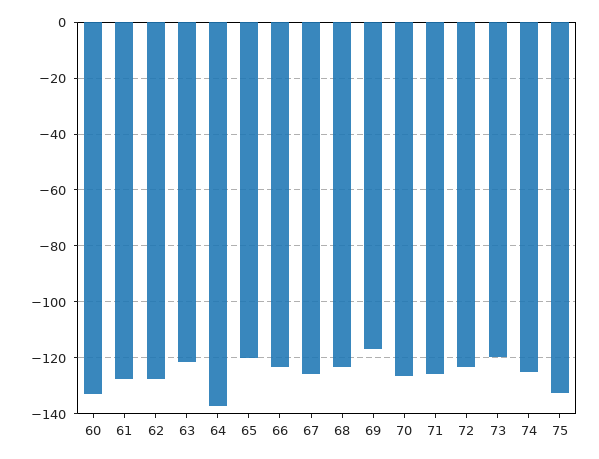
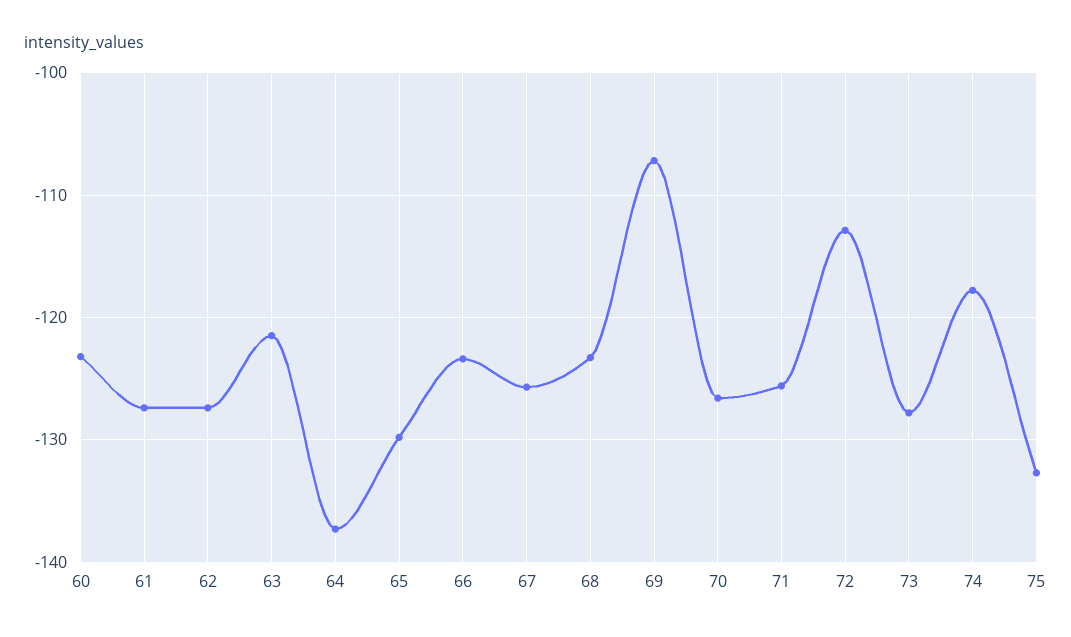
60: -132.5 -> -123
65: -120 -> -130
69: -117.5 -> -107
72: -122.5 -> -113
73: -120 -> -128
74: -125 -> -118

